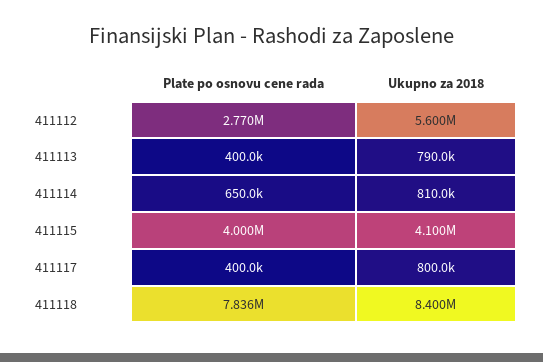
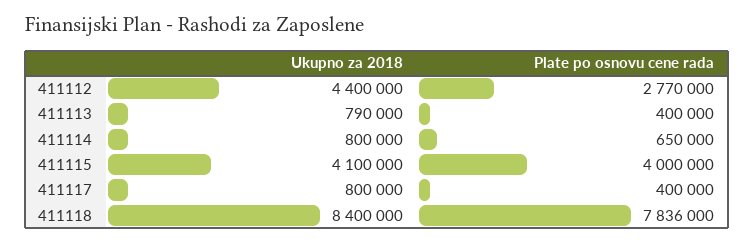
Ukupno za 2018, 411112: 5600000 -> 4400000
Ukupno za 2018, 411114: 810000 -> 800000

